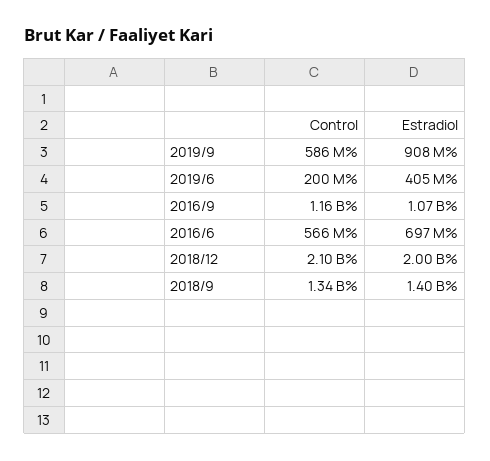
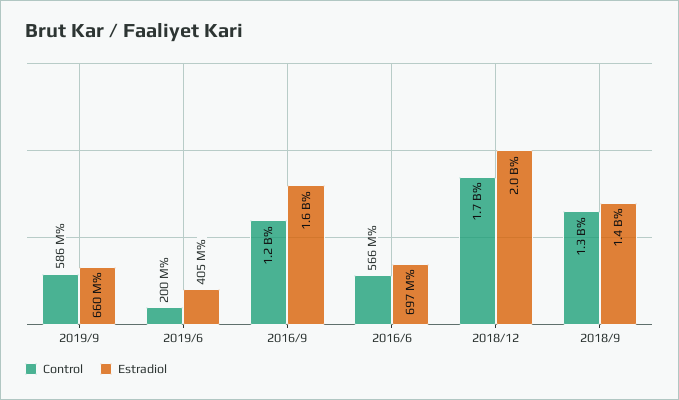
Estradiol, 2019/9: 908000000 -> 660000000
Estradiol, 2016/9: 1070000000 -> 1600000000
Control, 2018/12: 2100000000 -> 1700000000

